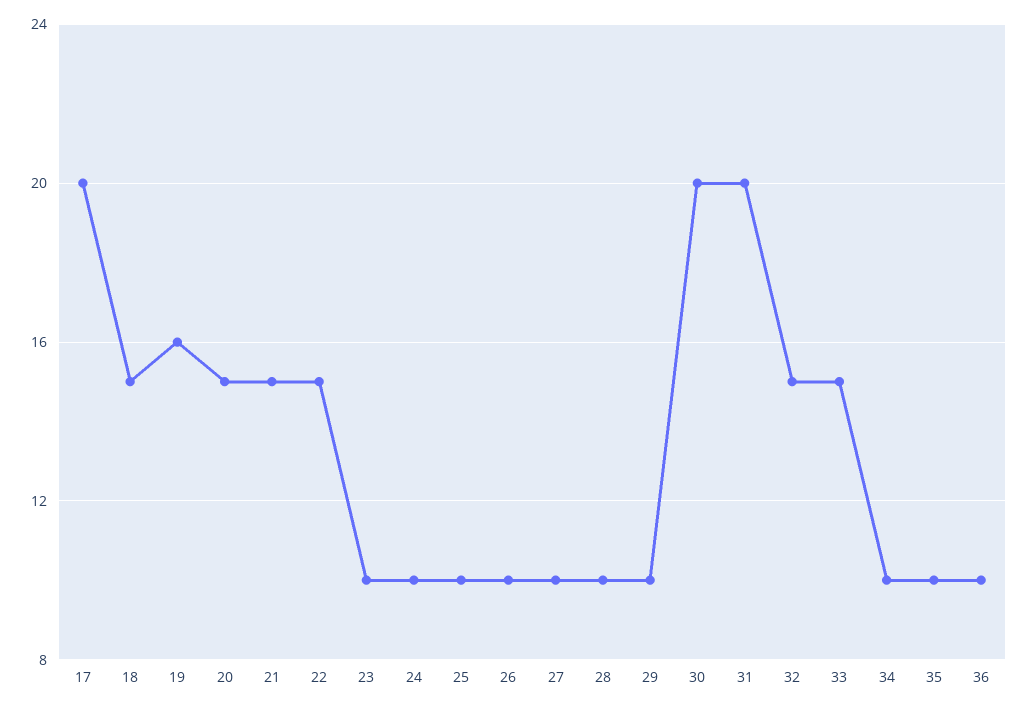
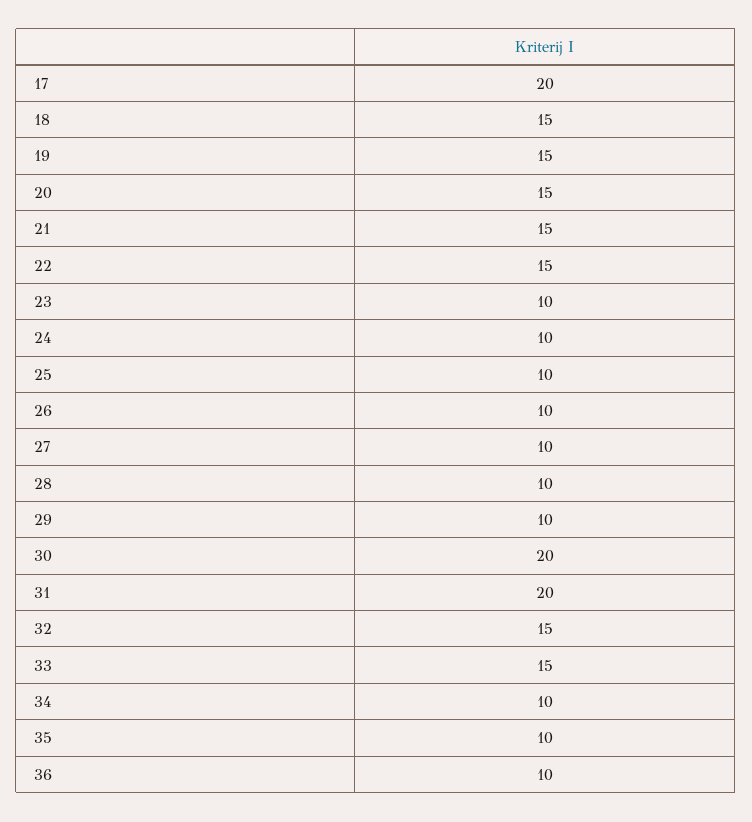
19: 16 -> 15

